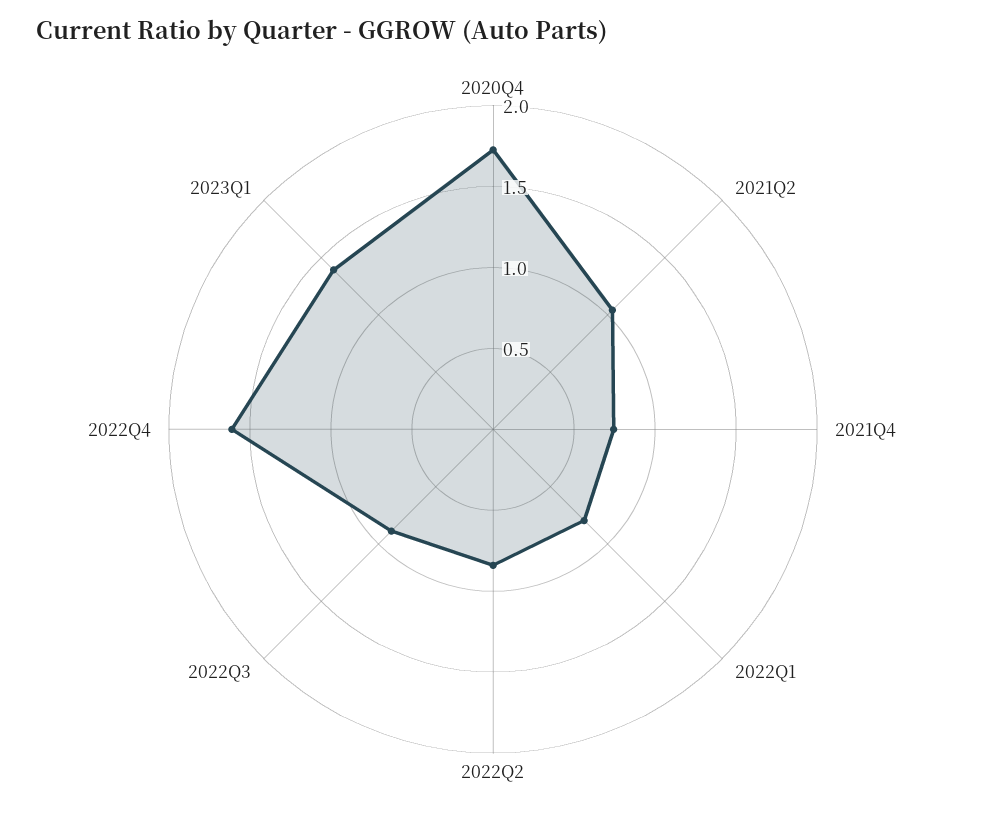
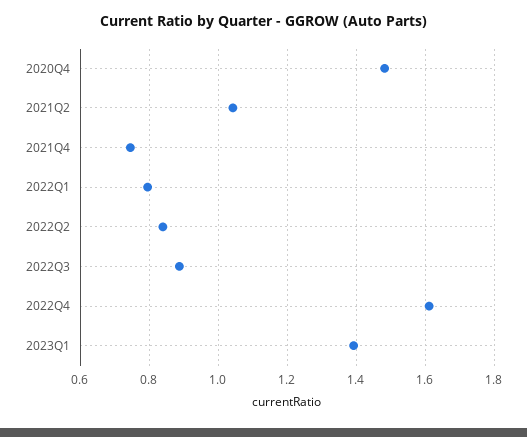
2020Q4: 1.7 -> 1.48

